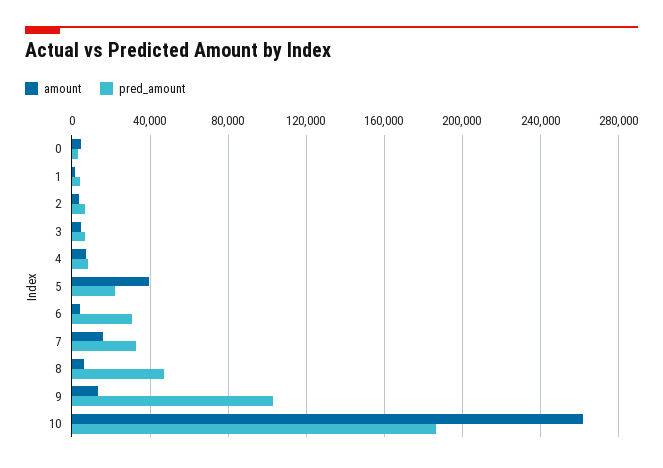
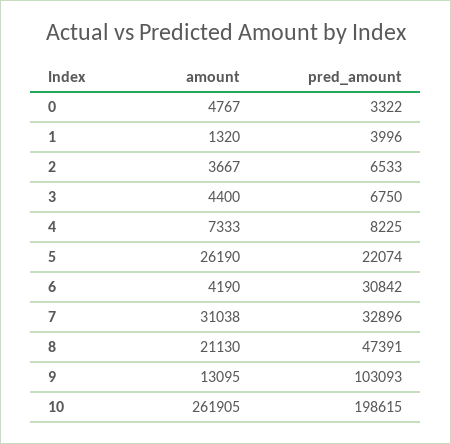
amount, 5: 40000 -> 26190
amount, 7: 15000 -> 31038
amount, 8: 5000 -> 21130
pred_amount, 10: 185000 -> 198615

